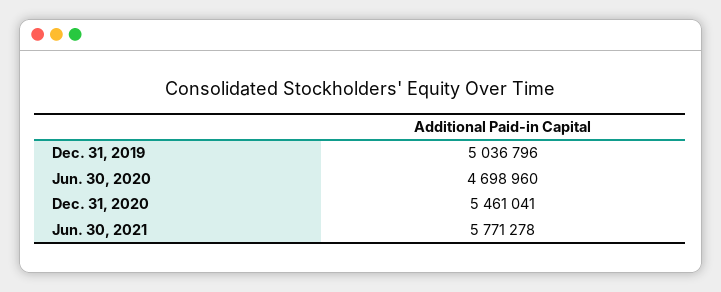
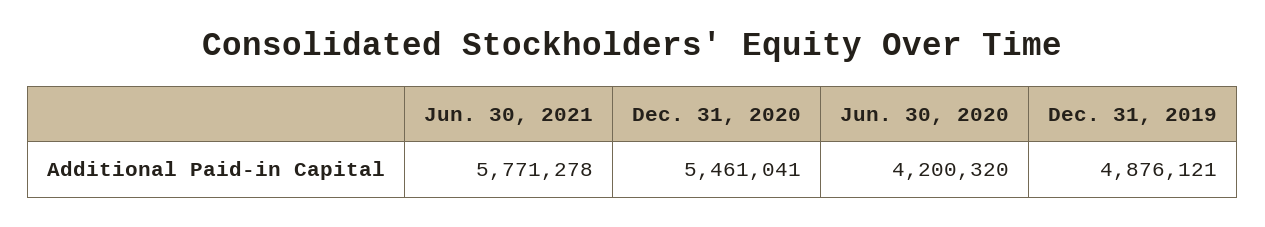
Dec. 31, 2019: 5036796 -> 4876121
Jun. 30, 2020: 4698960 -> 4200320

